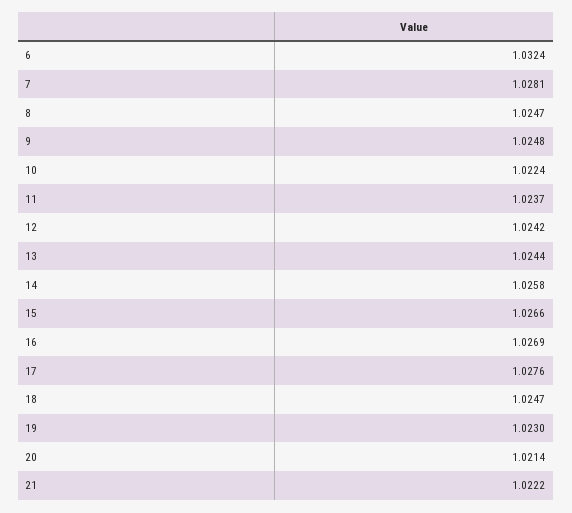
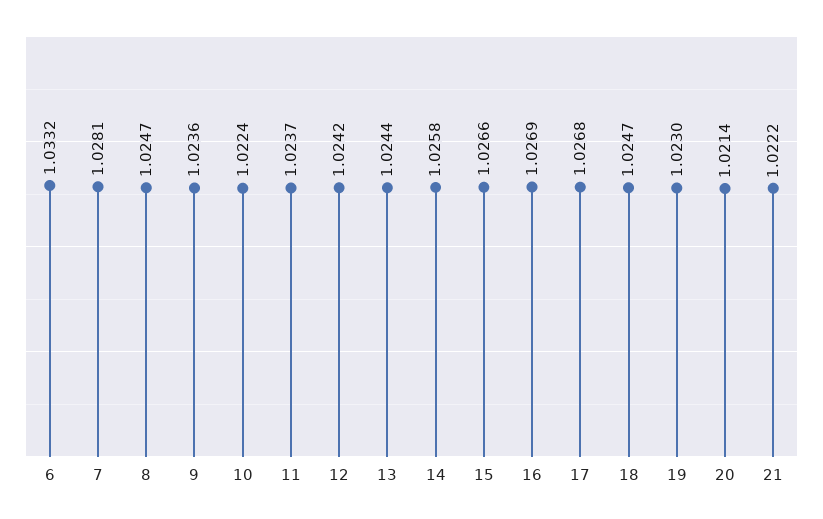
6: 1.0324 -> 1.0332
9: 1.0248 -> 1.0236
17: 1.0276 -> 1.0268

